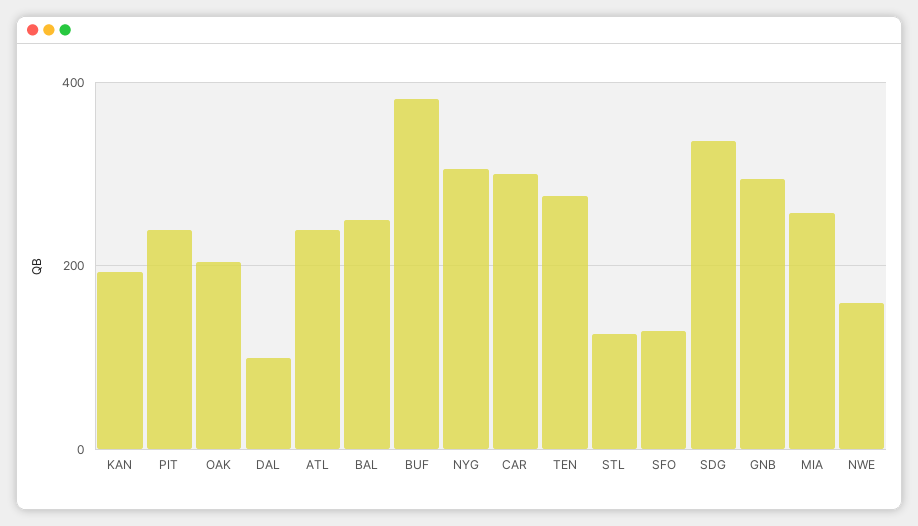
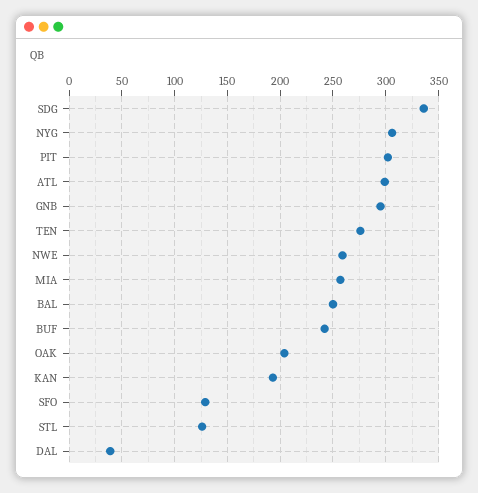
PIT: 240 -> 300
DAL: 100 -> 40
ATL: 240 -> 300
BUF: 380 -> 240
CAR: 300 -> none
NWE: 160 -> 260

